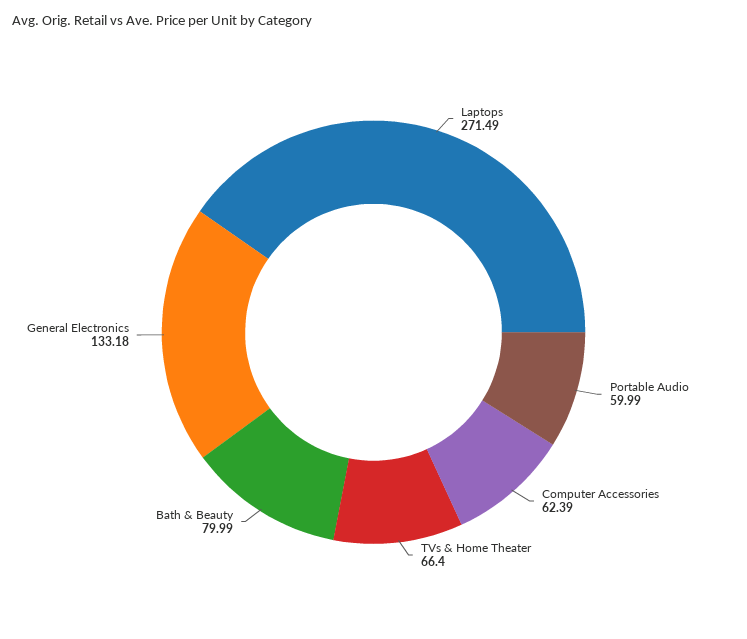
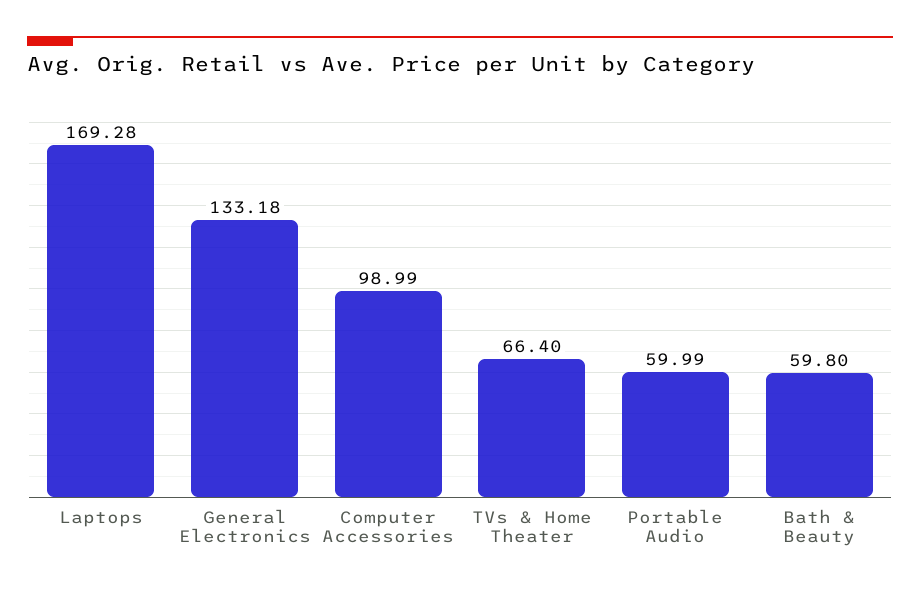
Laptops: 271.49 -> 169.28
Computer Accessories: 62.39 -> 98.99
Bath & Beauty: 79.99 -> 59.8

